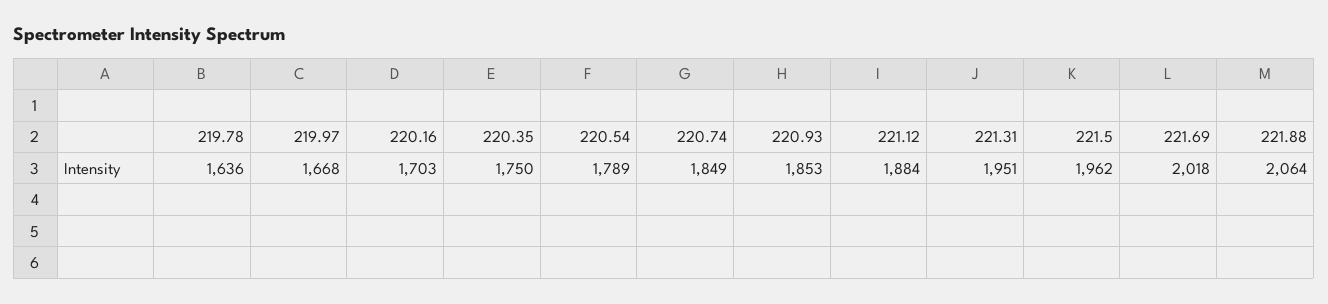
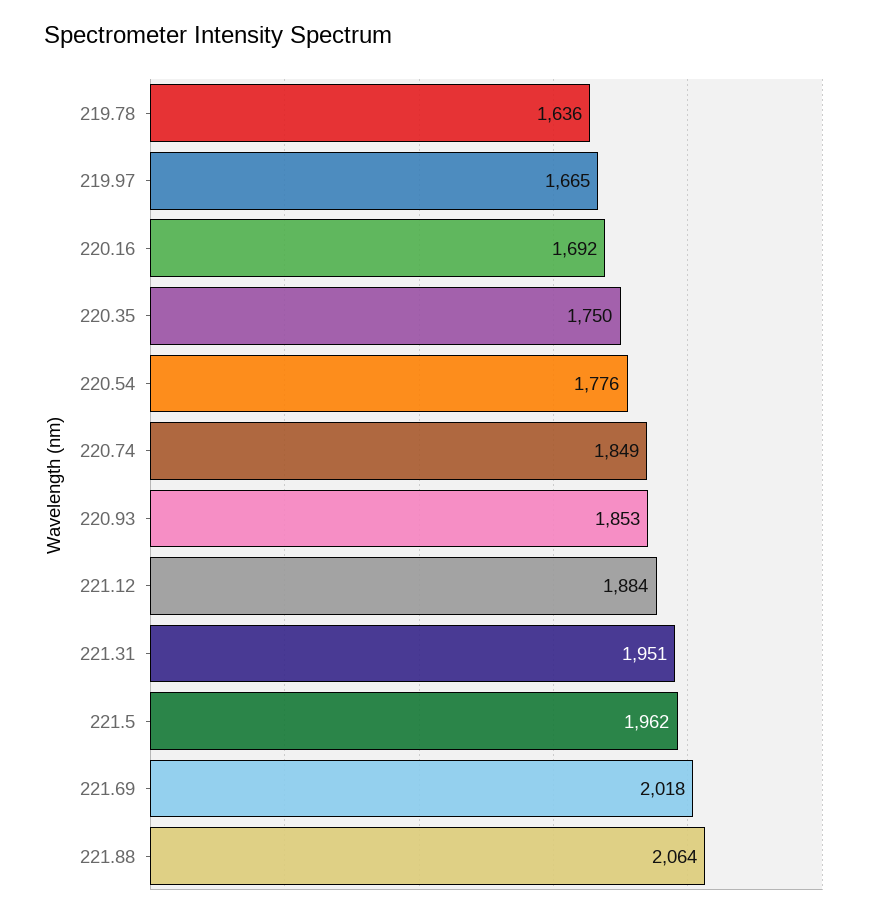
219.97: 1668 -> 1665
220.16: 1703 -> 1692
220.54: 1789 -> 1776

